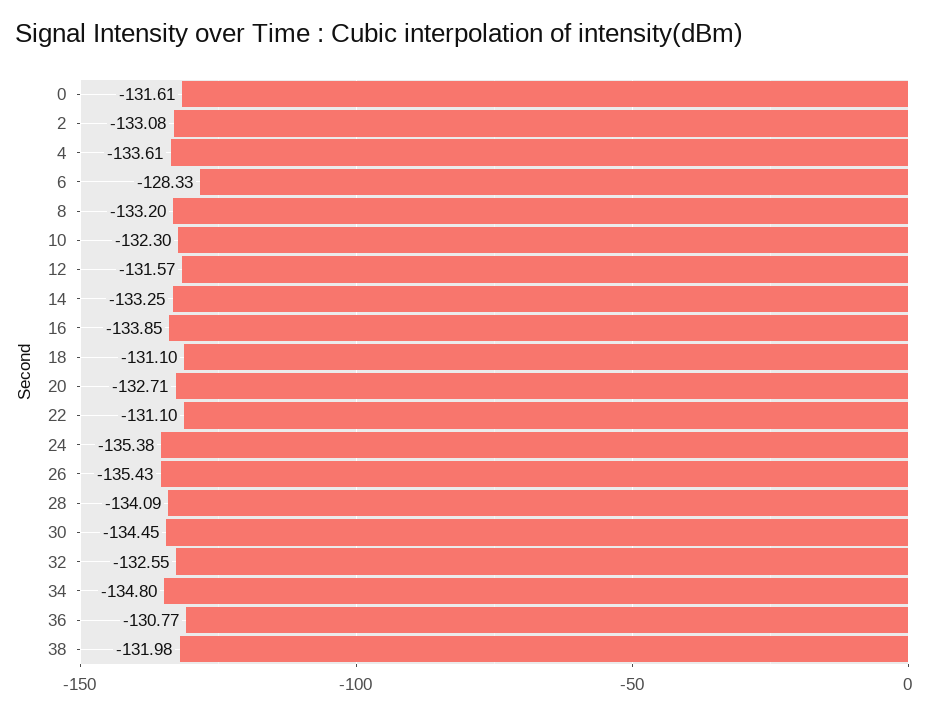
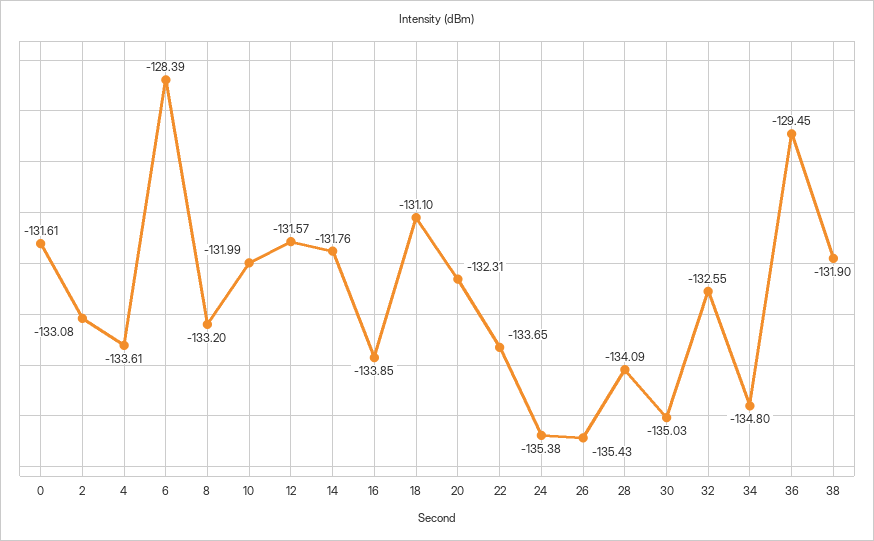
6: -128.33 -> -128.39
10: -132.3 -> -131.99
14: -133.25 -> -131.76
20: -132.71 -> -132.31
22: -131.1 -> -133.65
30: -134.45 -> -135.03
36: -130.77 -> -129.45
38: -131.98 -> -131.9

